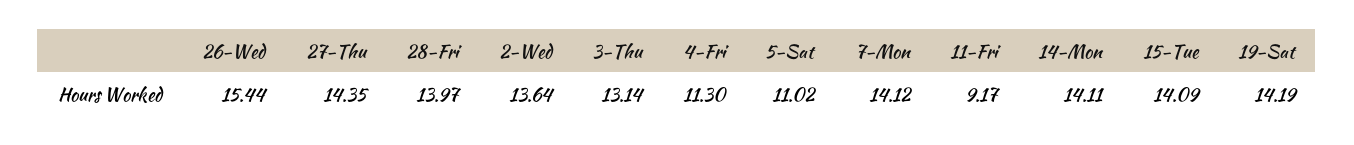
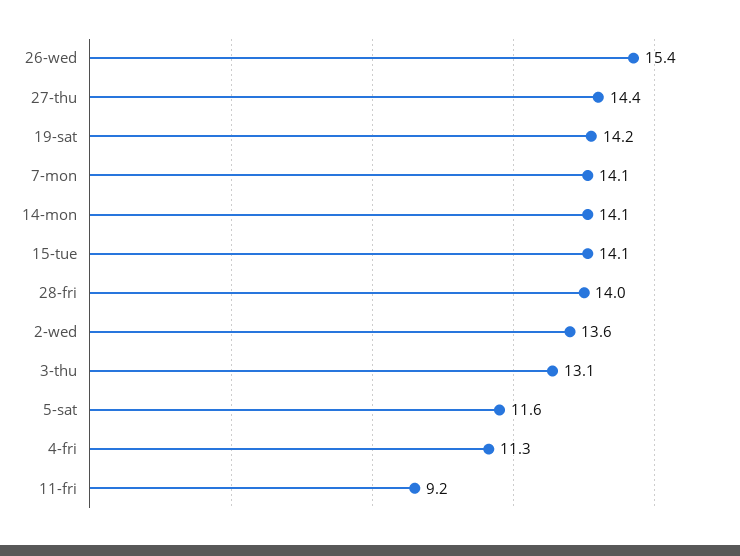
5-Sat: 11.02 -> 11.6

